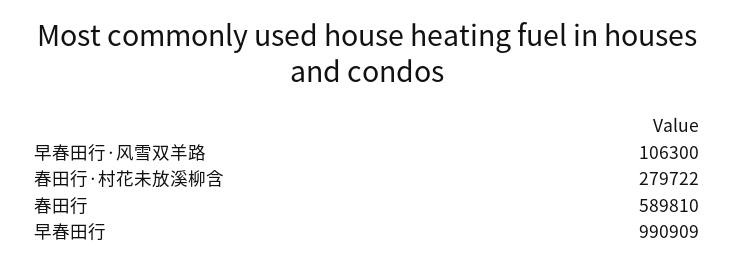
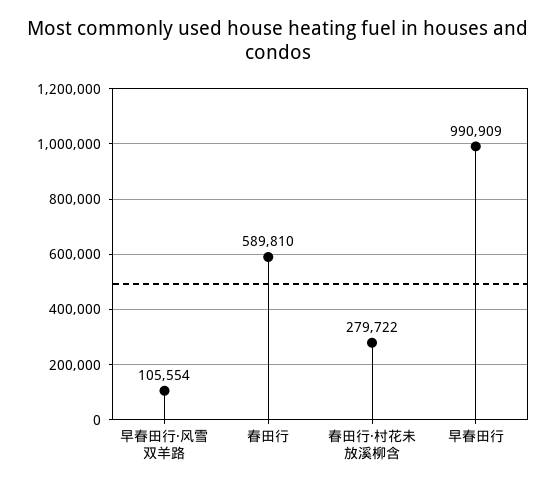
早春田行·风雪双羊路: 106300 -> 105554

